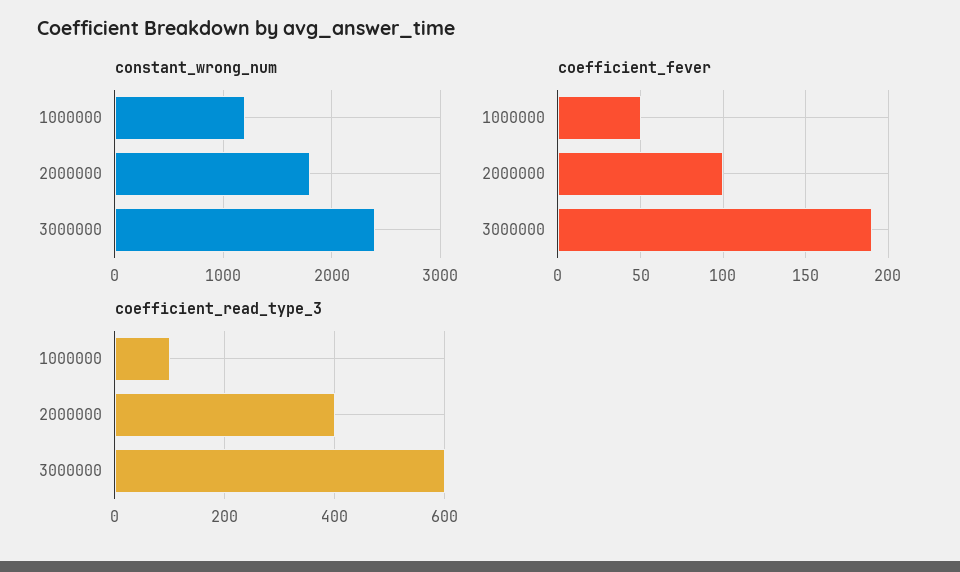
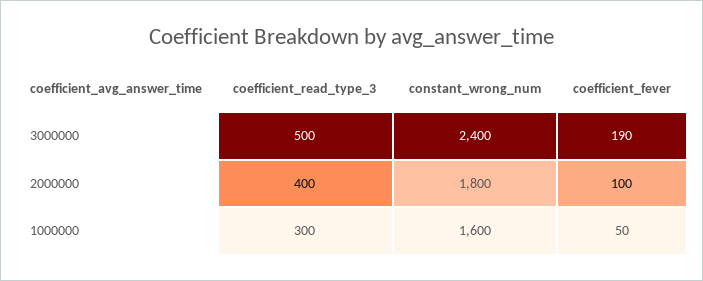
constant_wrong_num, 1000000: 1200 -> 1600
coefficient_read_type_3, 1000000: 100 -> 300
coefficient_read_type_3, 3000000: 600 -> 500

